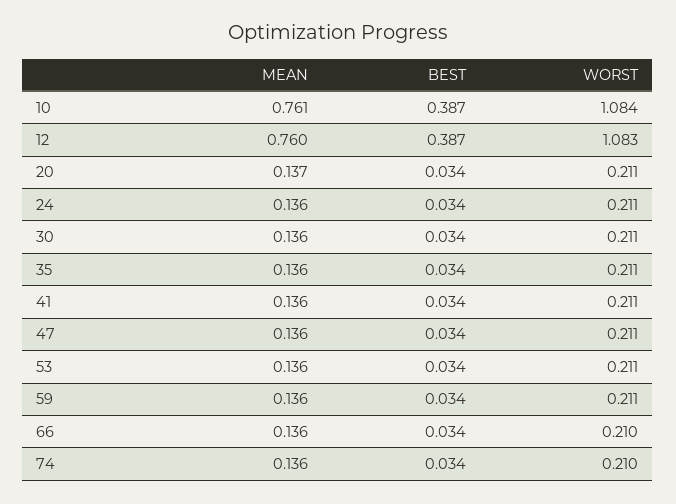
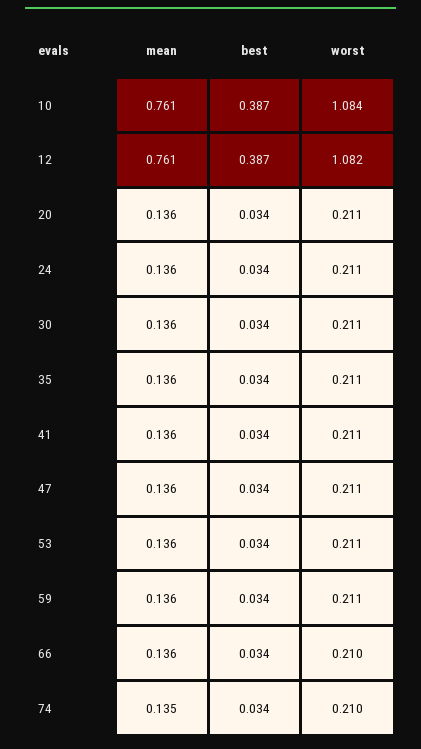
MEAN, 12: 0.76 -> 0.761
WORST, 12: 1.083 -> 1.082
MEAN, 20: 0.137 -> 0.136
MEAN, 74: 0.136 -> 0.135

